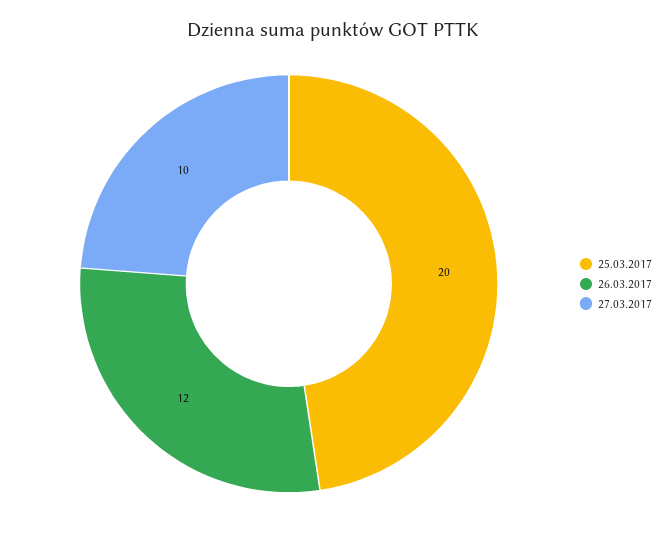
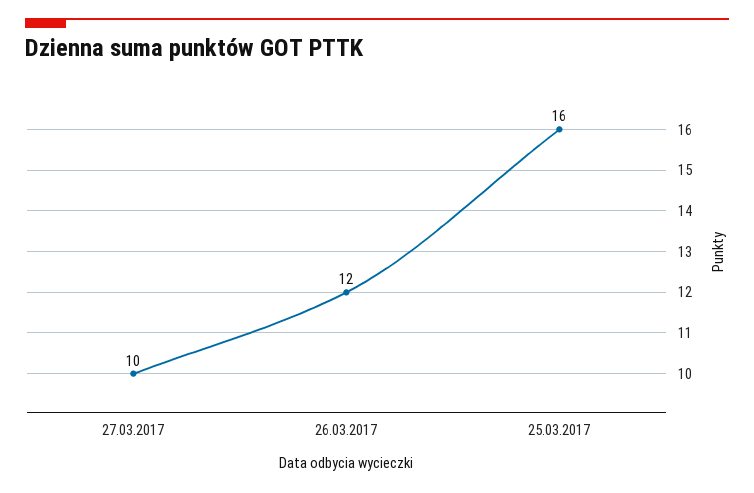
25.03.2017: 20 -> 16

